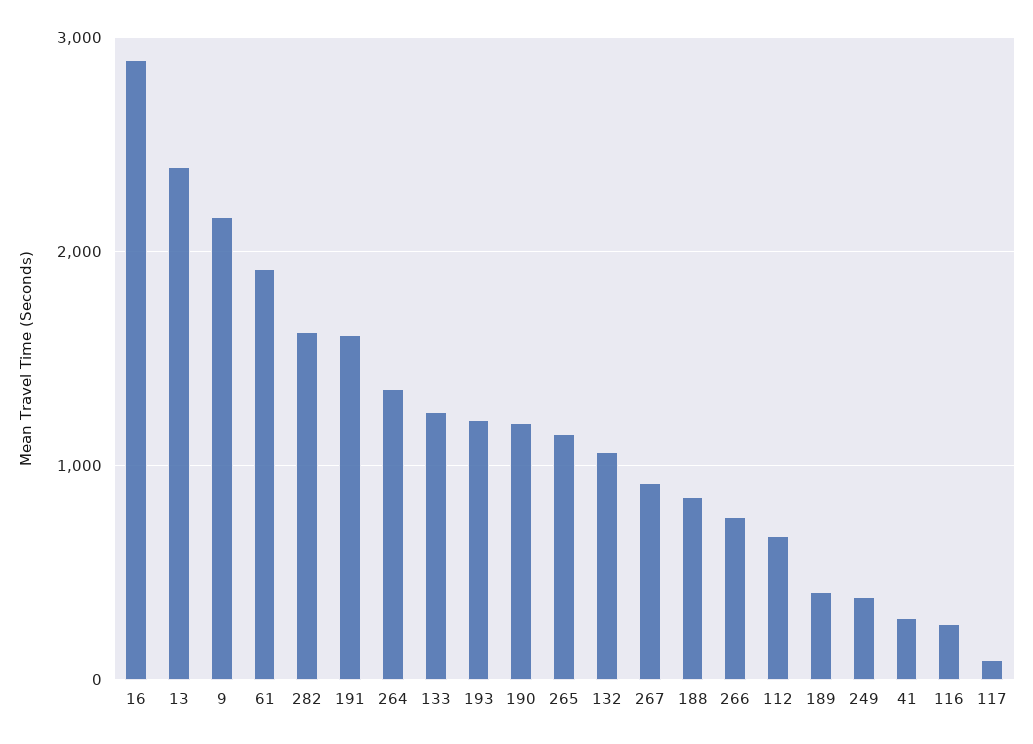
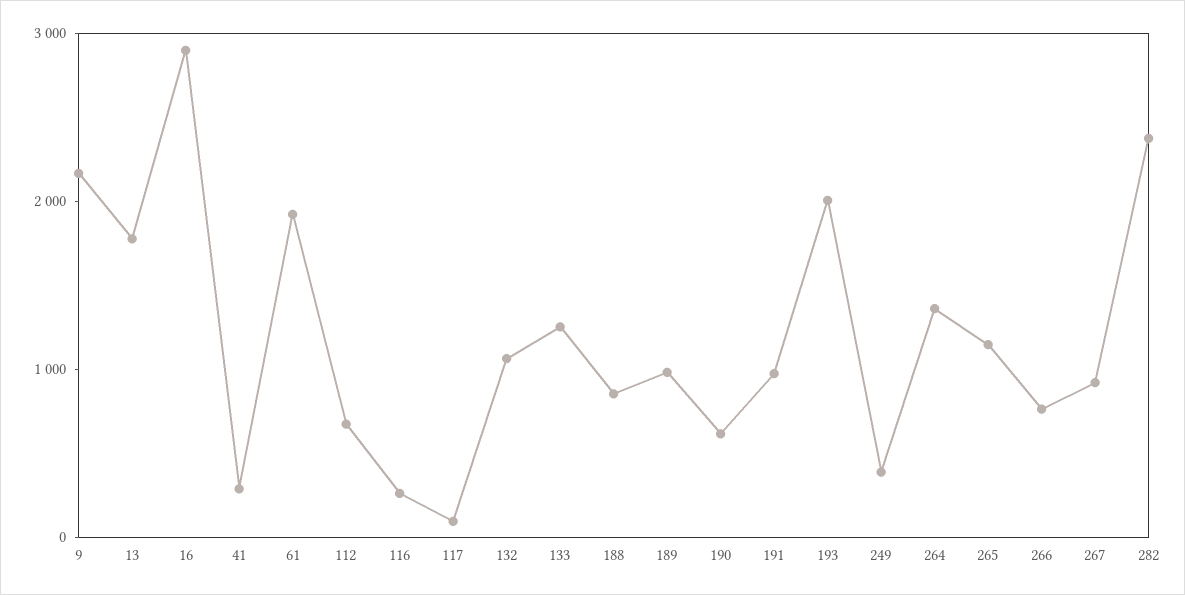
13: 2400 -> 1800
282: 1600 -> 2400
191: 1600 -> 1000
193: 1200 -> 2000
190: 1200 -> 600
189: 400 -> 1000

